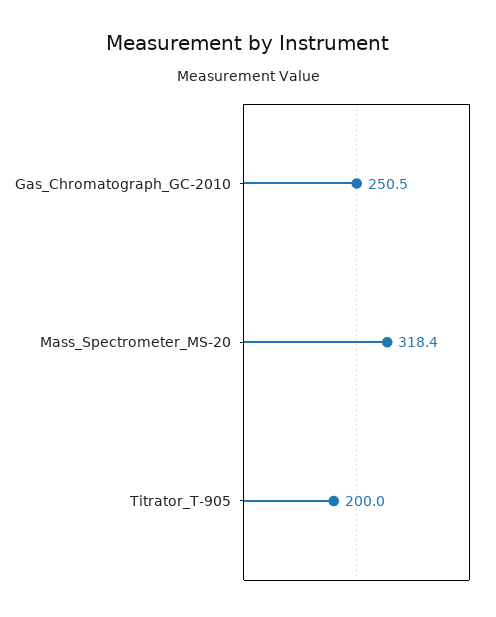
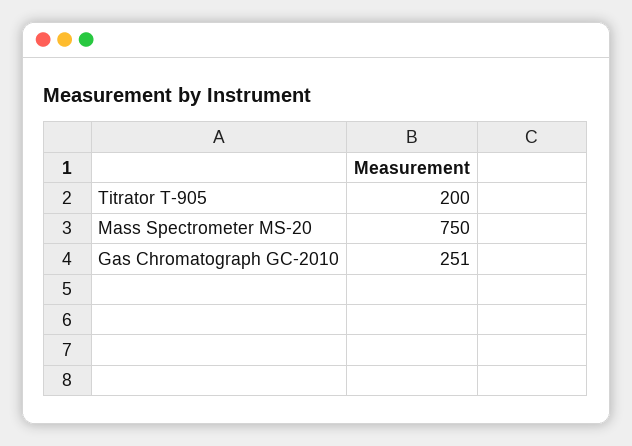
Mass_Spectrometer_MS-20: 318.4 -> 750

